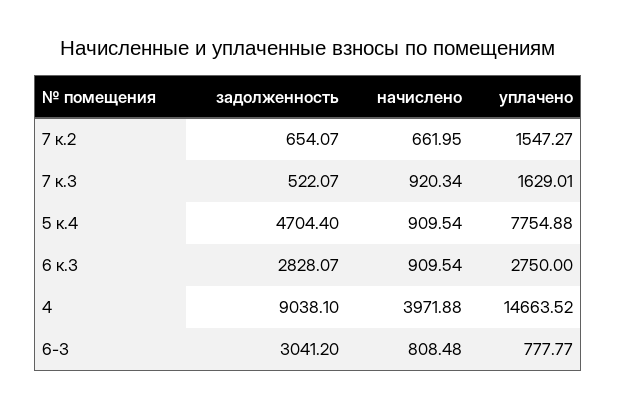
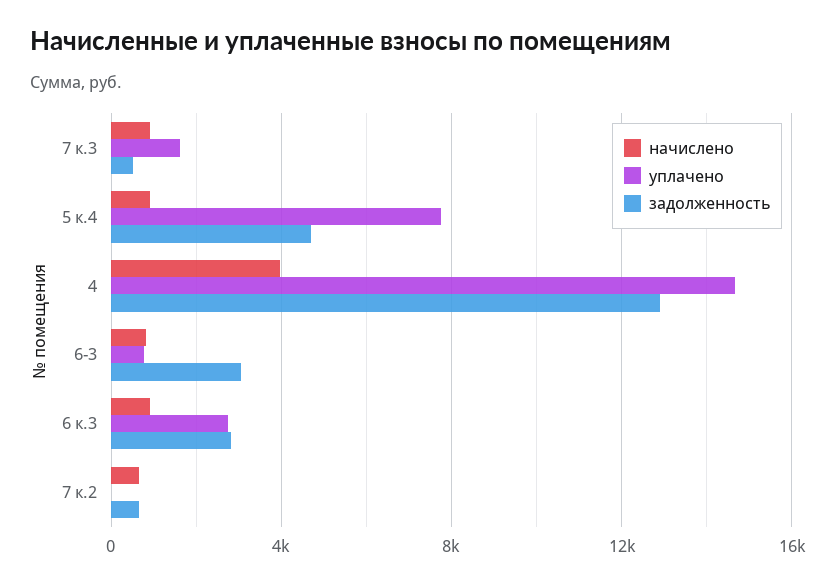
уплачено, 7 к.2: 1547.27 -> 0
задолженность, 4: 9038.1 -> 13000

